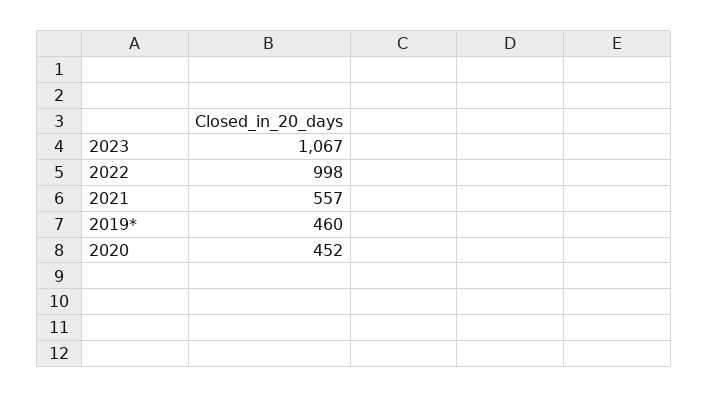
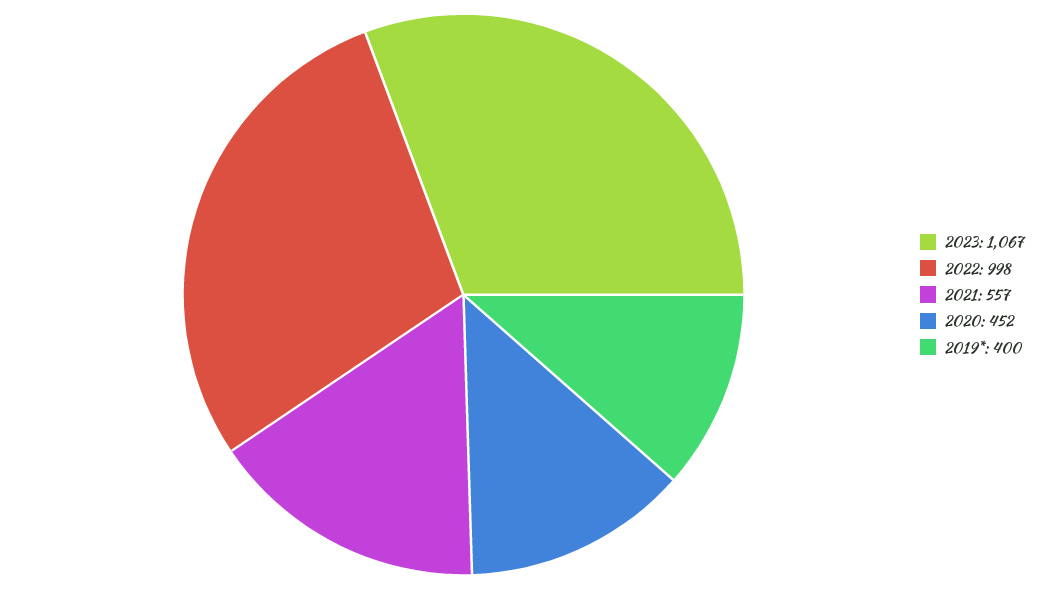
2019*: 460 -> 400

